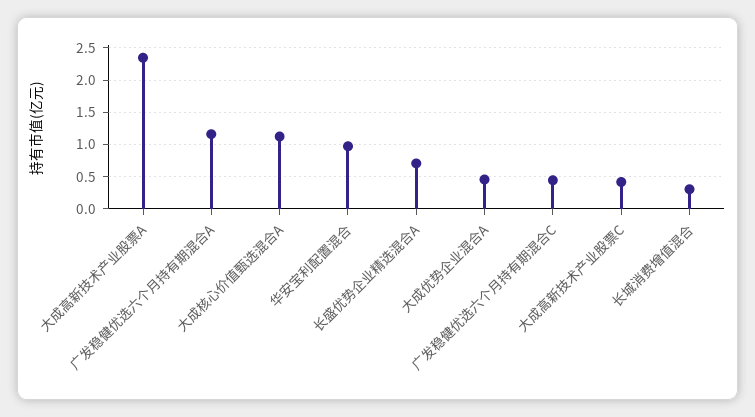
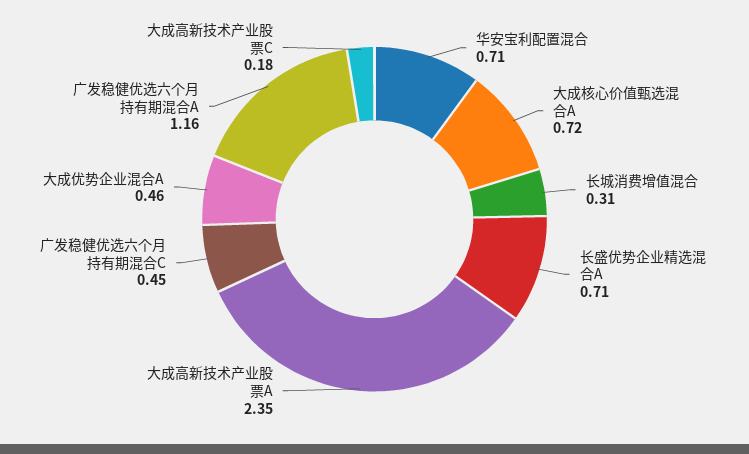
大成核心价值甄选混合A: 1.1 -> 0.72
华安宝利配置混合: 1 -> 0.71
大成高新技术产业股票C: 0.4 -> 0.18

